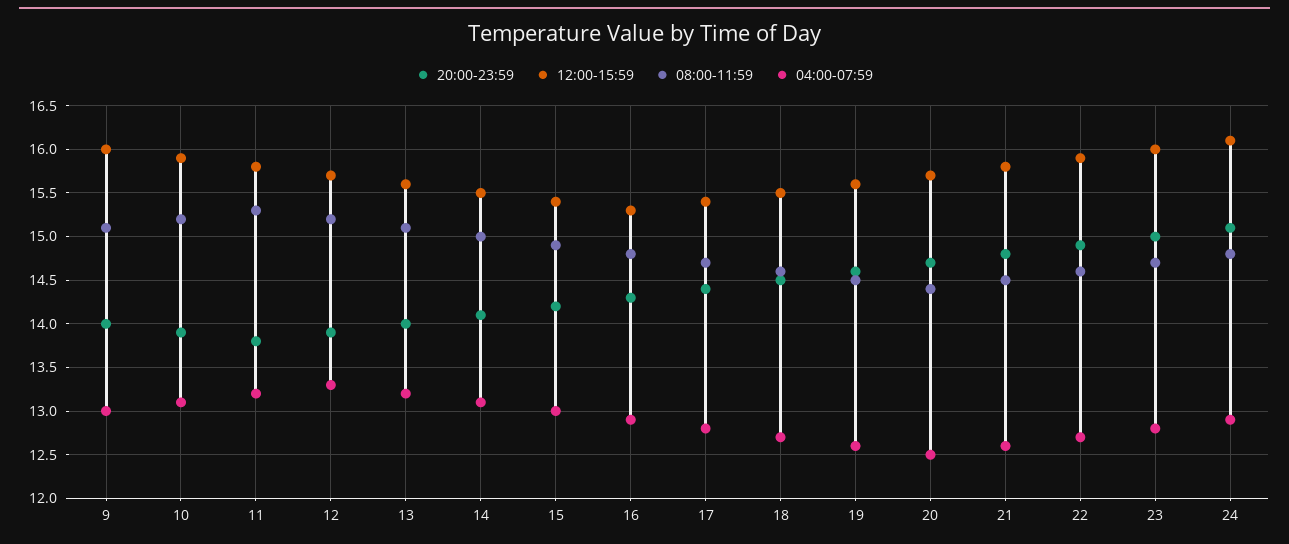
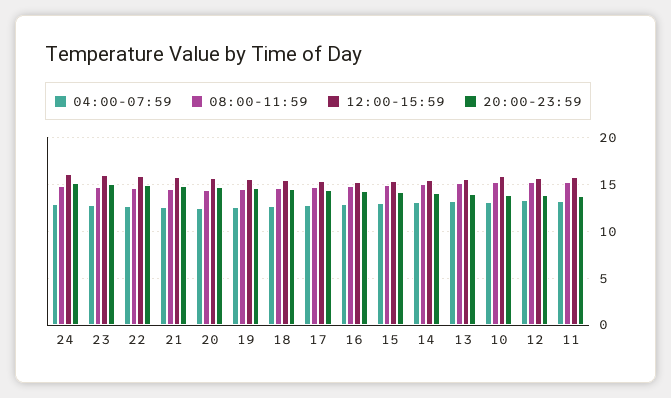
20:00-23:59, 9: 14 -> none
12:00-15:59, 9: 16 -> none
08:00-11:59, 9: 15.1 -> none
04:00-07:59, 9: 13 -> none

